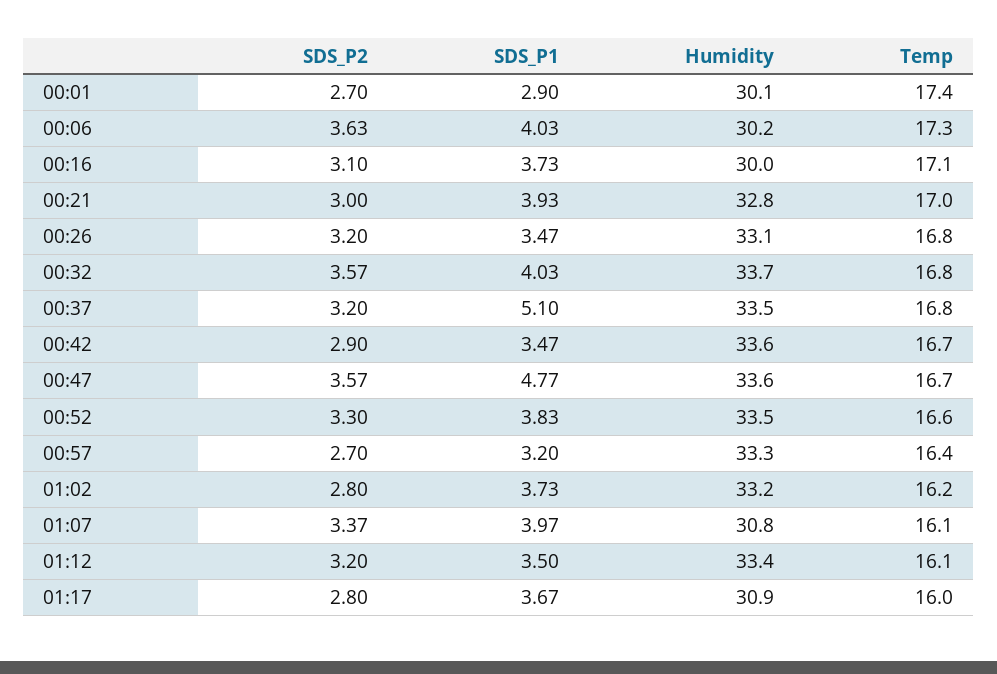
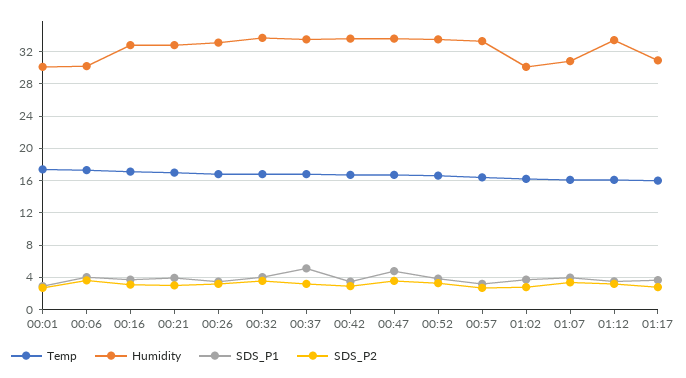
Humidity, 00:16: 30 -> 33
Humidity, 01:02: 33.2 -> 30

